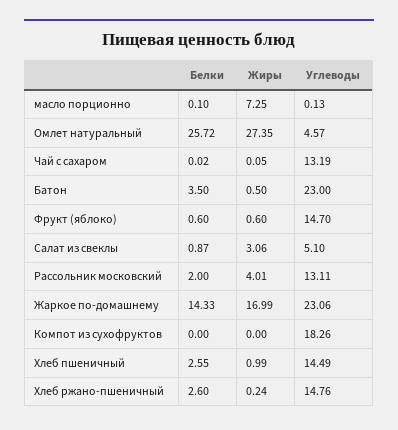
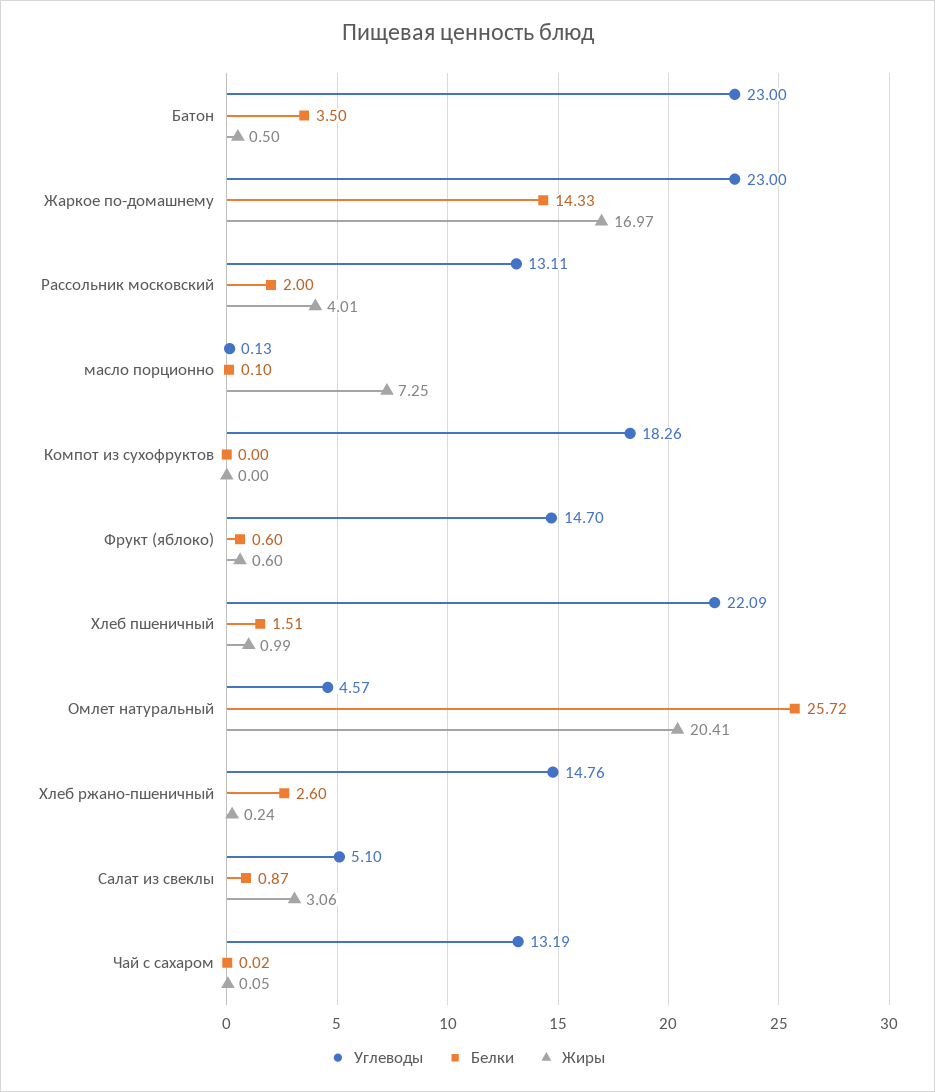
Жиры, Омлет натуральный: 27.35 -> 20.41
Жиры, Жаркое по-домашнему: 16.99 -> 16.97
Углеводы, Жаркое по-домашнему: 23.06 -> 23
Белки, Хлеб пшеничный: 2.55 -> 1.51
Углеводы, Хлеб пшеничный: 14.49 -> 22.09

